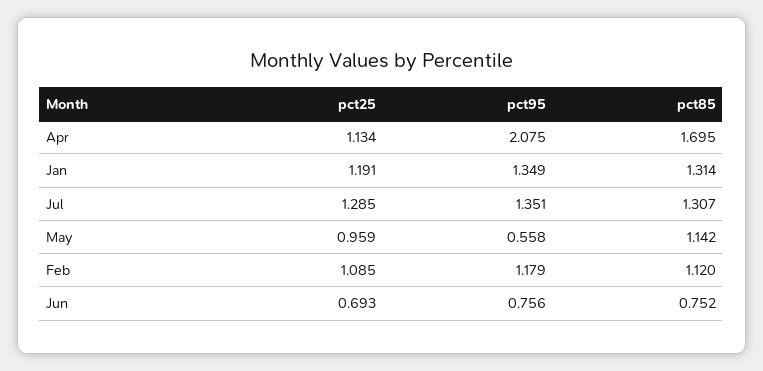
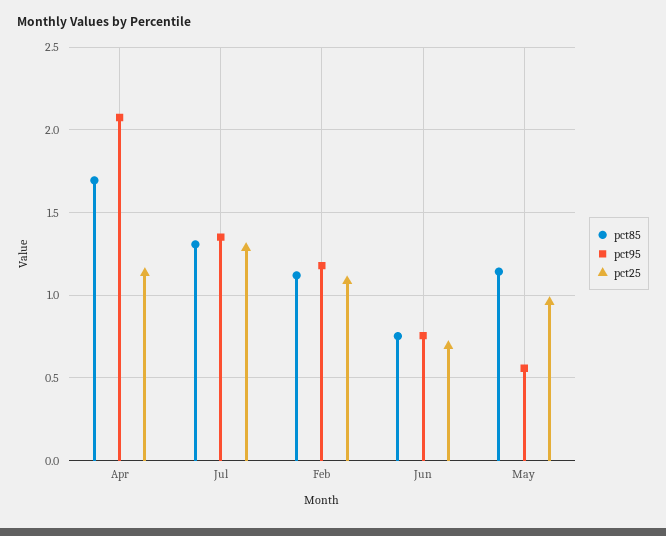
pct25, Jan: 1.191 -> none
pct95, Jan: 1.349 -> none
pct85, Jan: 1.314 -> none

